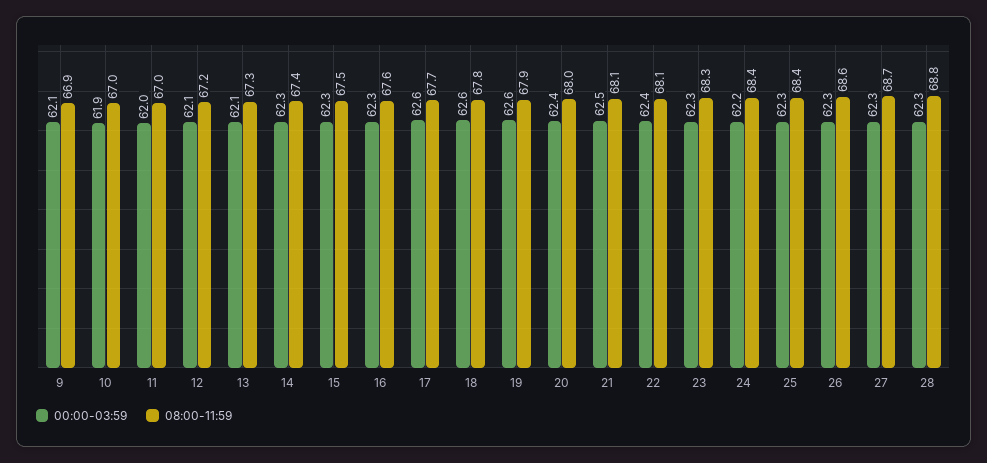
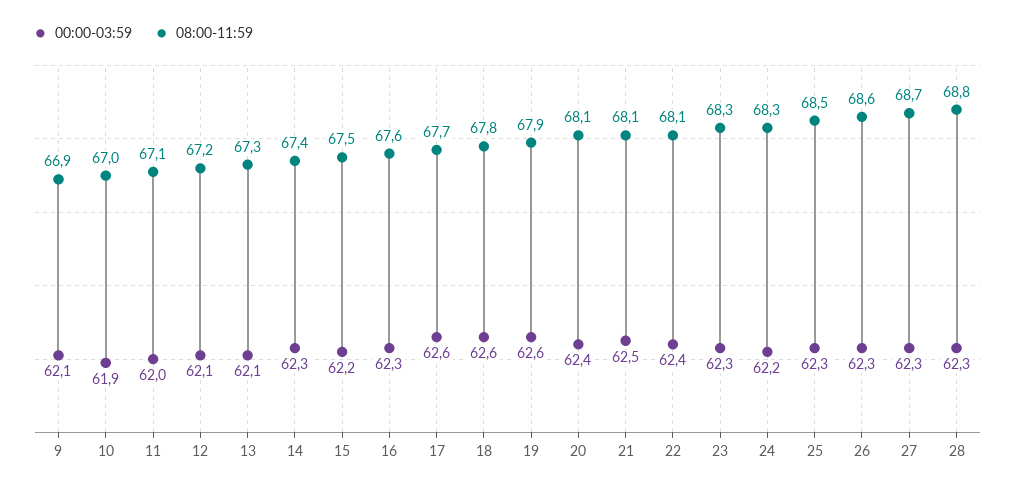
08:00-11:59, 11: 67 -> 67.1
00:00-03:59, 15: 62.3 -> 62.2
08:00-11:59, 20: 68 -> 68.1
08:00-11:59, 24: 68.4 -> 68.3
08:00-11:59, 25: 68.4 -> 68.5

